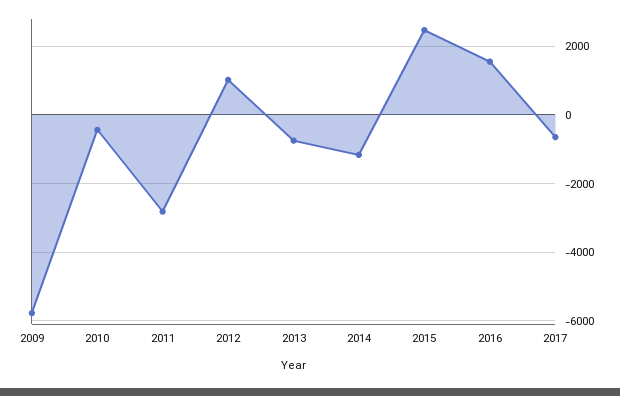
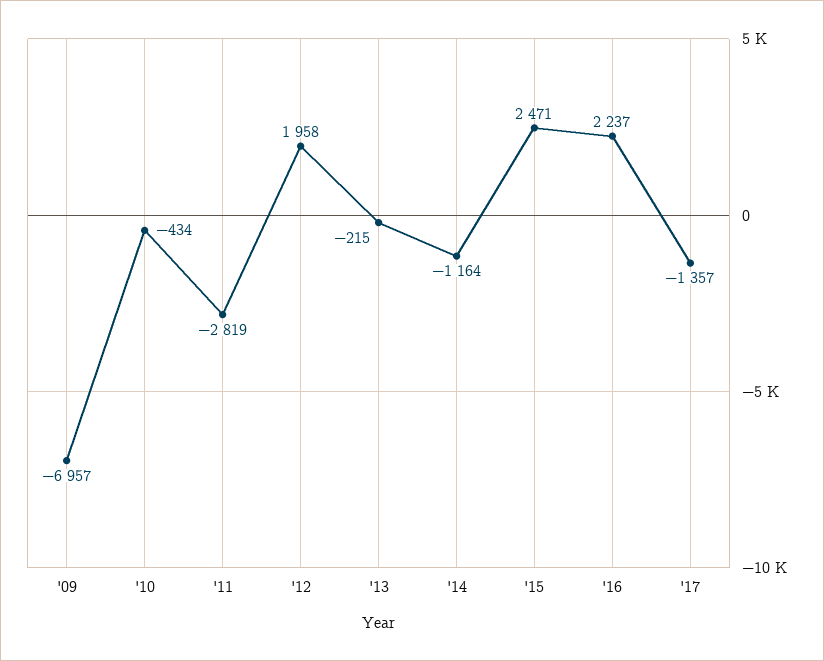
2009: -5800 -> -6957
2012: 1000 -> 1958
2013: -800 -> -215
2016: 1600 -> 2237
2017: -600 -> -1357

